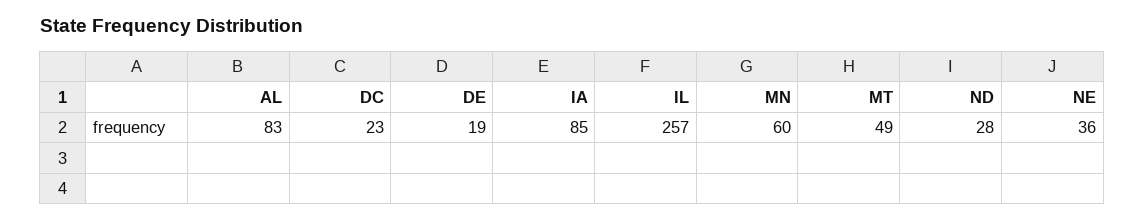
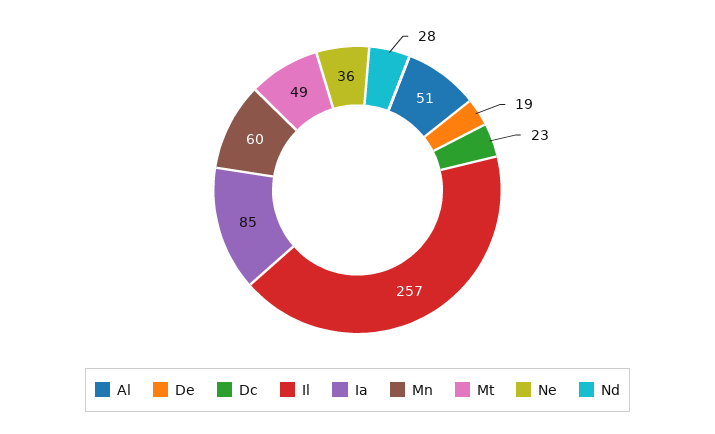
AL: 83 -> 51

